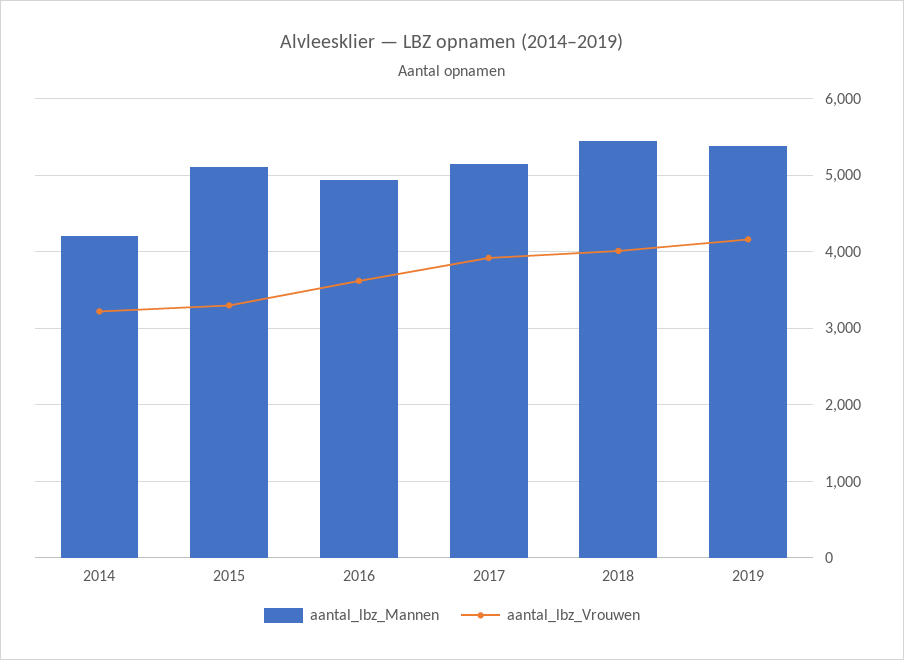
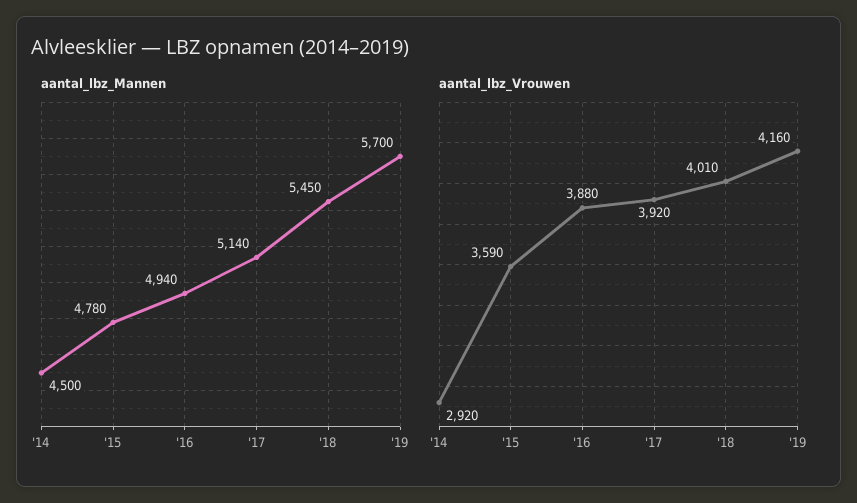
aantal_lbz_Mannen, 2014: 4200 -> 4500
aantal_lbz_Vrouwen, 2014: 3200 -> 2920
aantal_lbz_Mannen, 2015: 5100 -> 4780
aantal_lbz_Vrouwen, 2015: 3300 -> 3590
aantal_lbz_Vrouwen, 2016: 3600 -> 3880
aantal_lbz_Mannen, 2019: 5400 -> 5700

